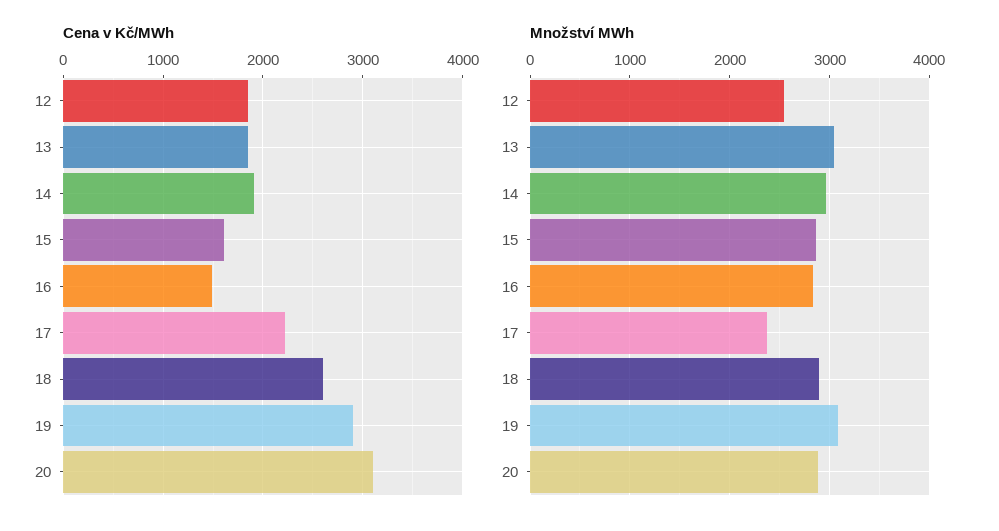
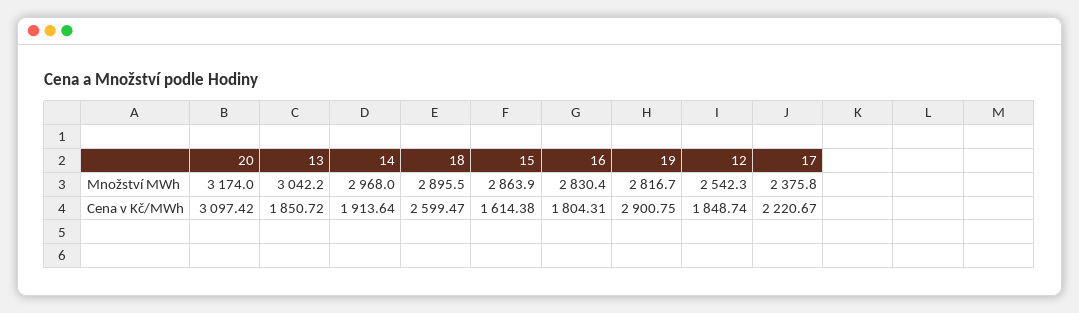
Cena v Kč/MWh, 16: 1500 -> 1804.31
Množství MWh, 19: 3100 -> 2816.7
Množství MWh, 20: 2900 -> 3174

